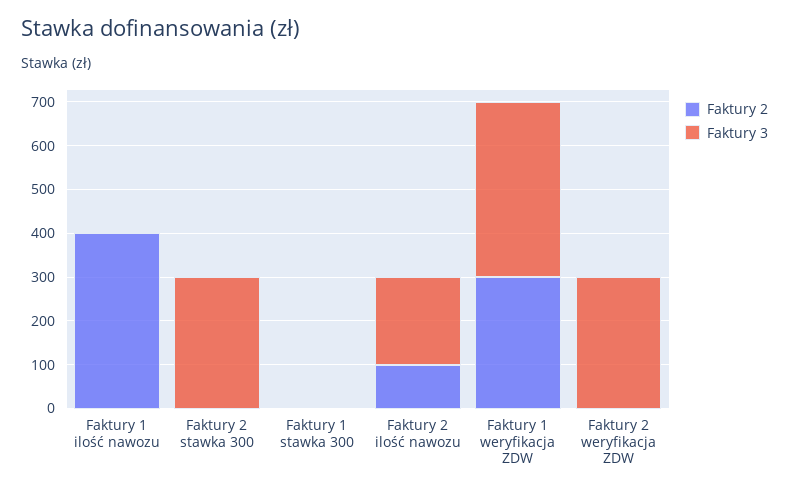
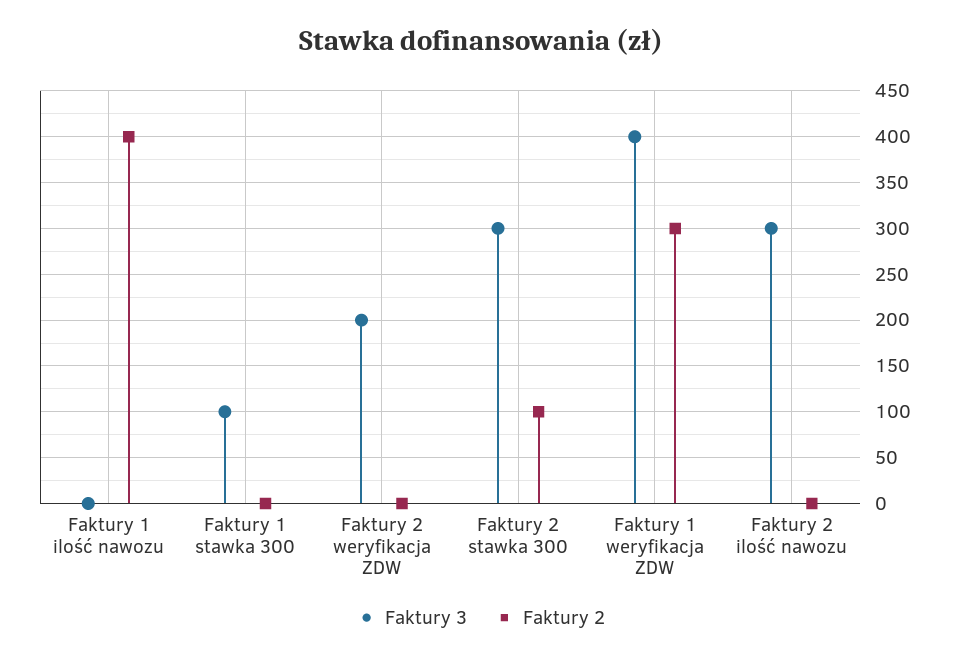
Faktury 2, Faktury 2 stawka 300: 0 -> 100
Faktury 3, Faktury 1 stawka 300: 0 -> 100
Faktury 2, Faktury 2 ilość nawozu: 100 -> 0
Faktury 3, Faktury 2 ilość nawozu: 200 -> 300
Faktury 3, Faktury 2 weryfikacja ZDW: 300 -> 200

